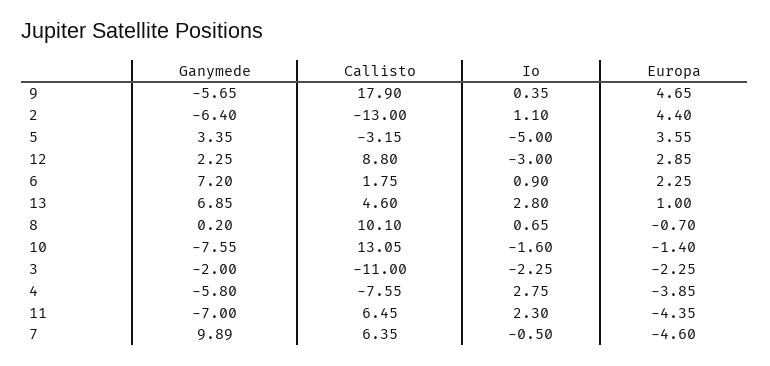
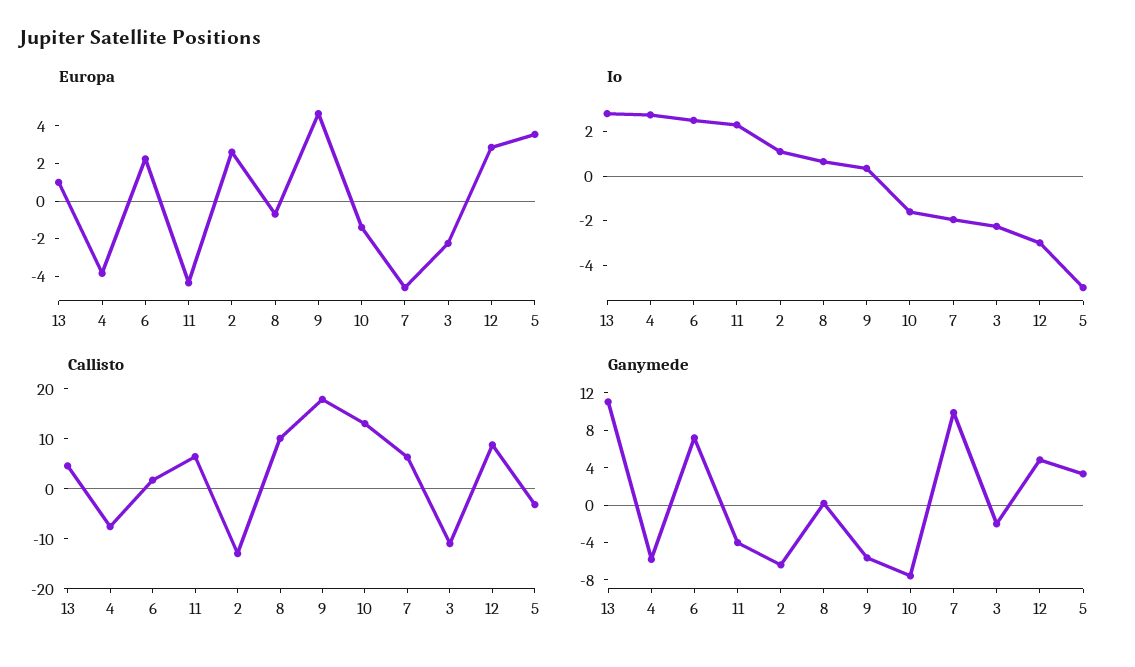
Europa, 2: 4.4 -> 2.5
Ganymede, 12: 2.25 -> 5
Io, 6: 0.9 -> 2.5
Ganymede, 13: 6.85 -> 11
Ganymede, 11: -7 -> -4
Io, 7: -0.5 -> -2

